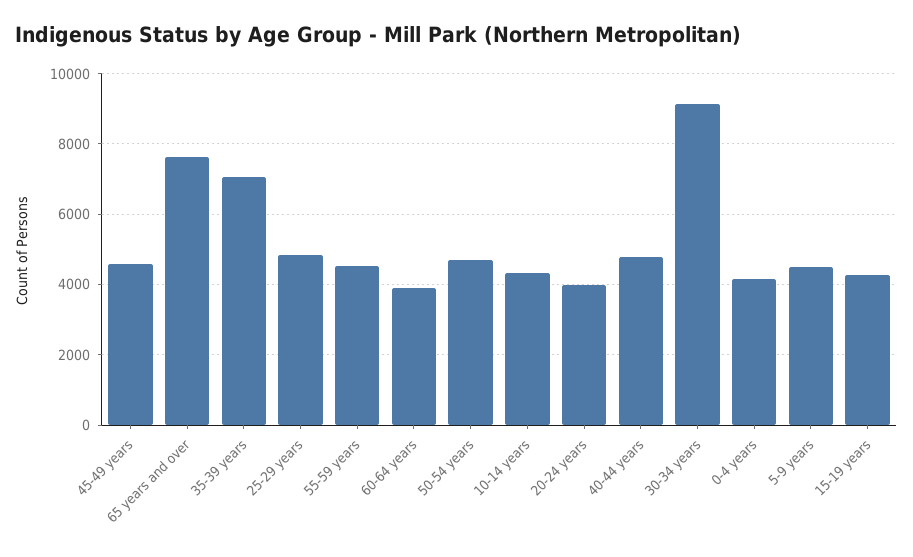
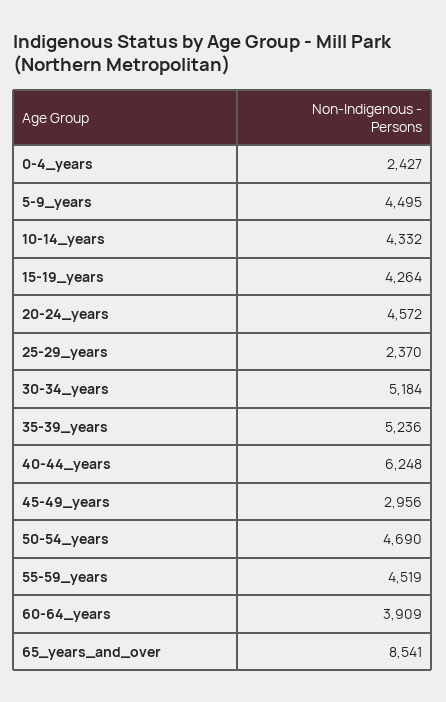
45-49 years: 4600 -> 2956
65 years and over: 7600 -> 8541
35-39 years: 7000 -> 5236
25-29 years: 4800 -> 2370
20-24 years: 4000 -> 4572
40-44 years: 4800 -> 6248
30-34 years: 9200 -> 5184
0-4 years: 4200 -> 2427

